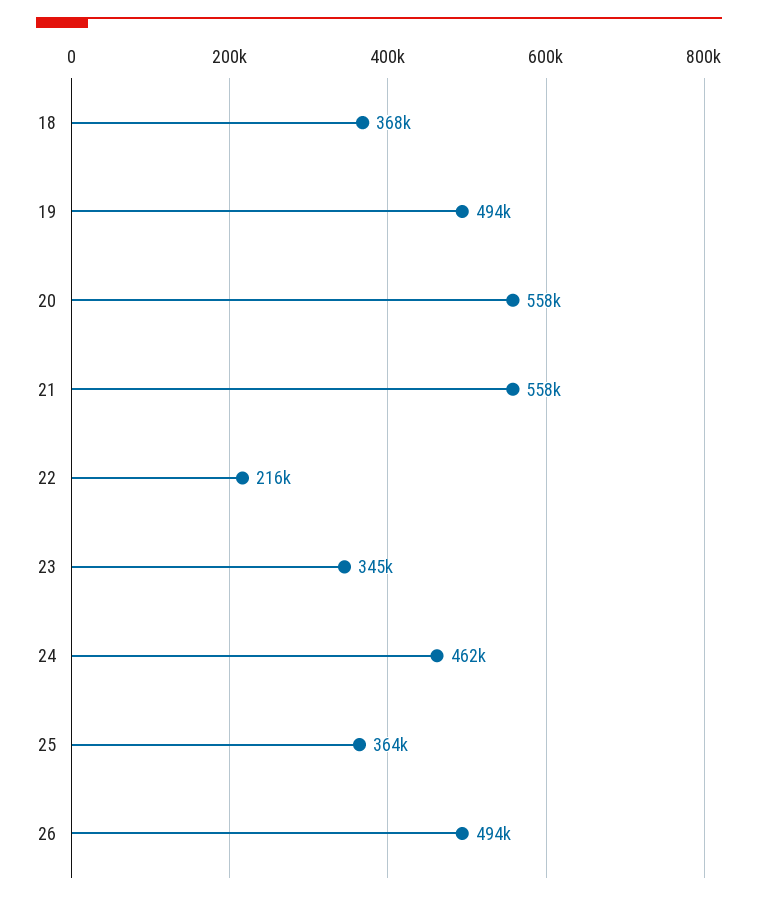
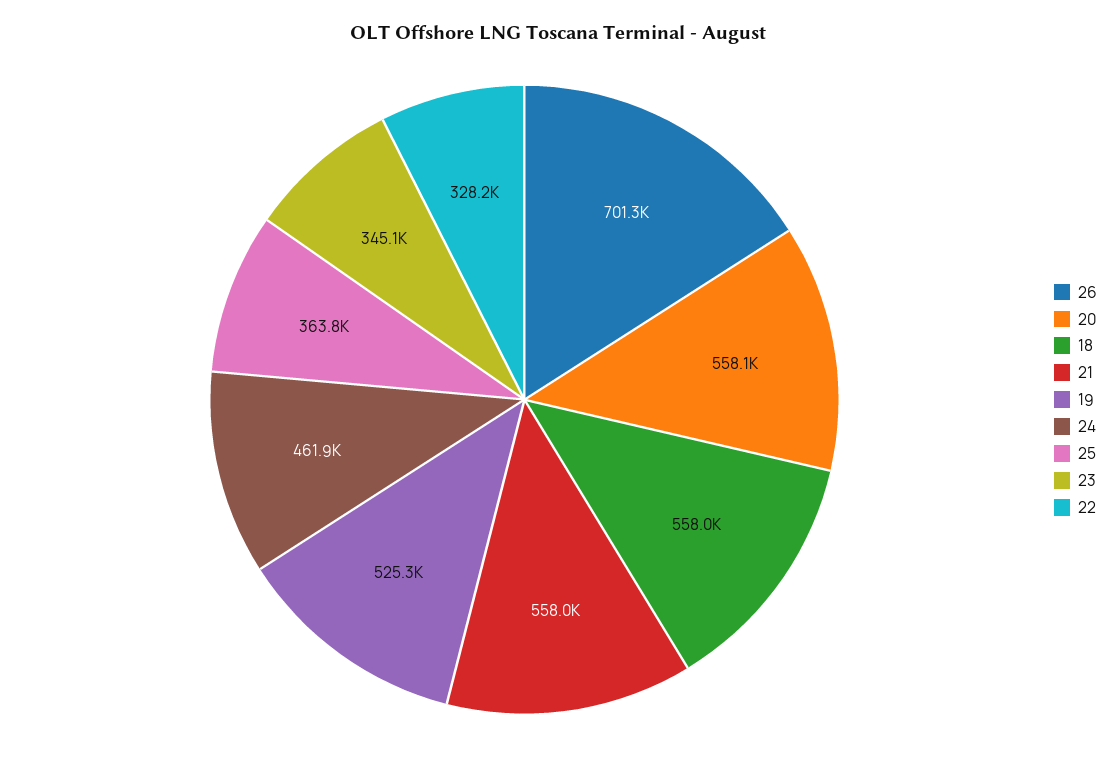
18: 368000 -> 558000
19: 494000 -> 525300
22: 216000 -> 328200
26: 494000 -> 701300

